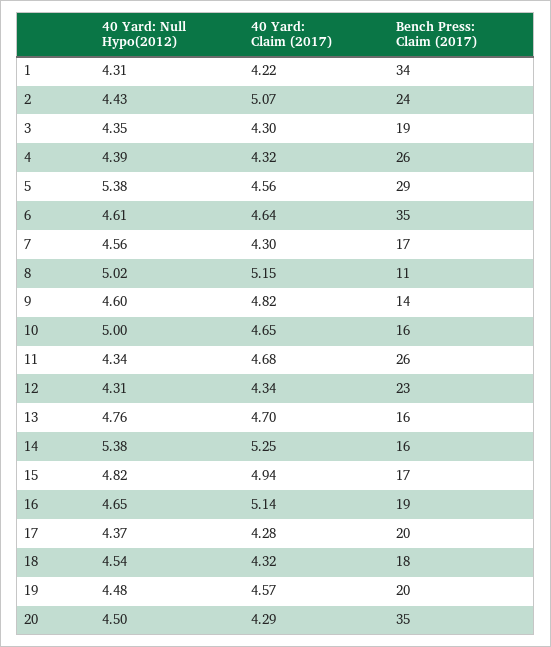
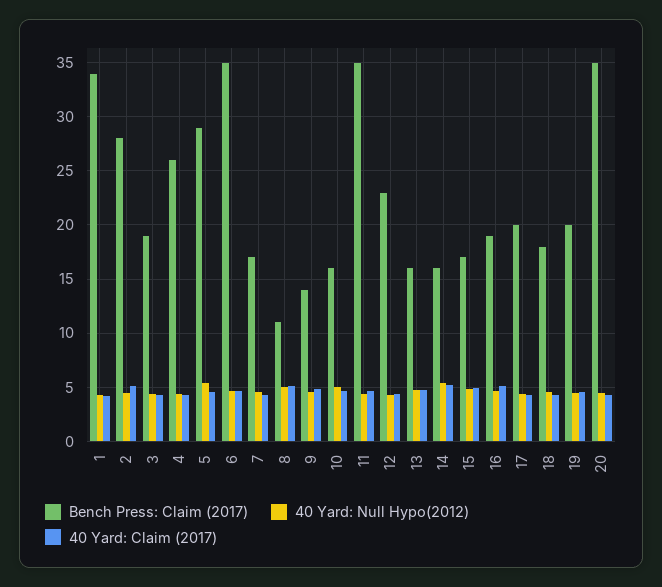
Bench Press: Claim (2017), 2: 24 -> 28
Bench Press: Claim (2017), 11: 26 -> 35

